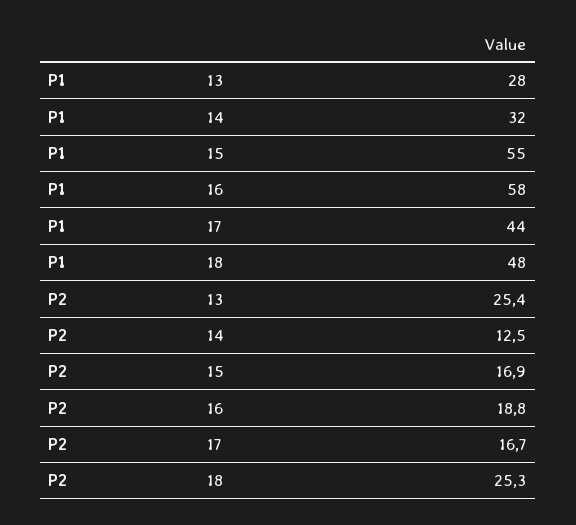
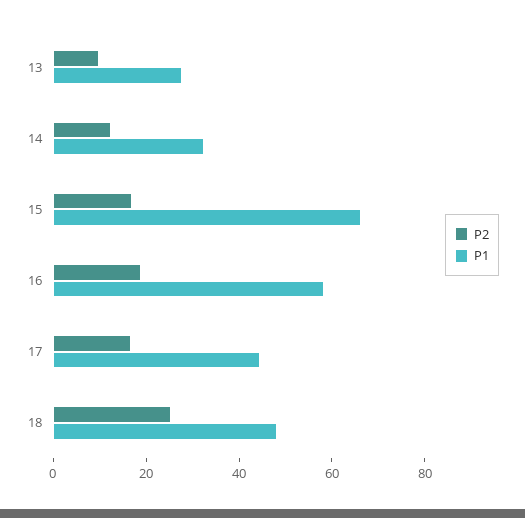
P1, 15: 55 -> 65
P2, 13: 25.4 -> 10

